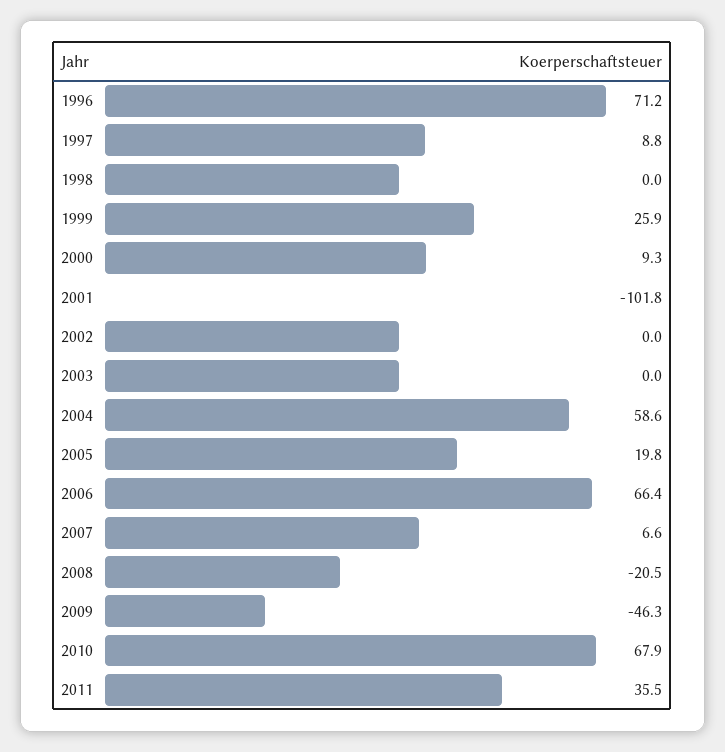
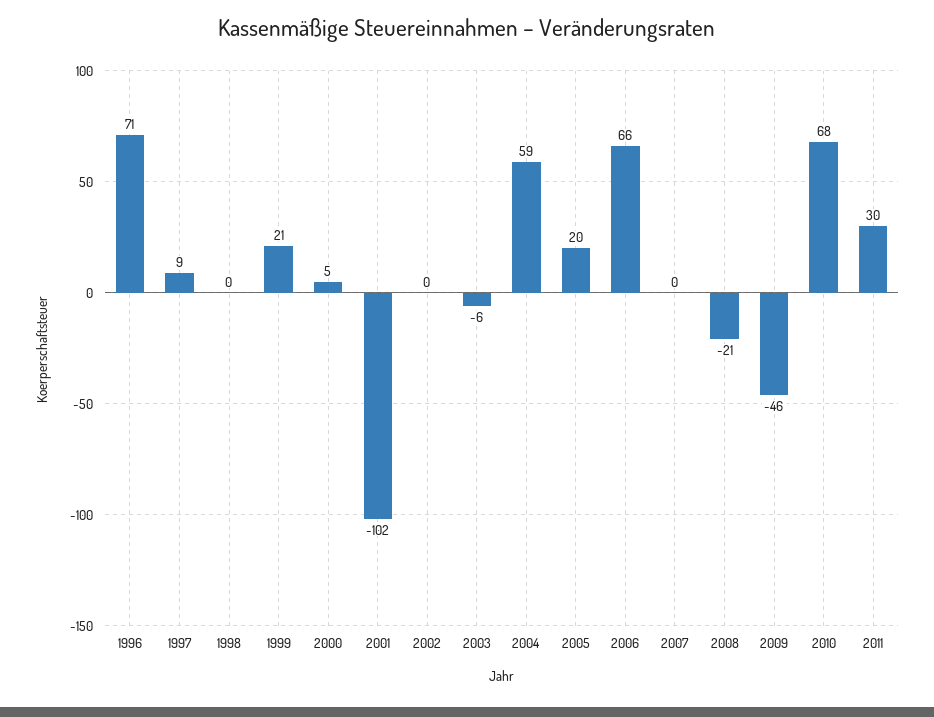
1999: 25.9 -> 21
2000: 9.3 -> 5
2003: 0 -> -6
2007: 6.6 -> 0
2011: 35.5 -> 30

